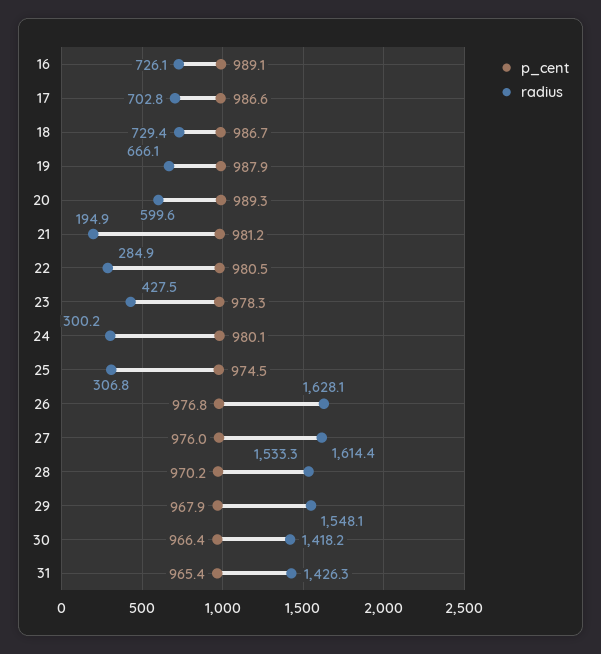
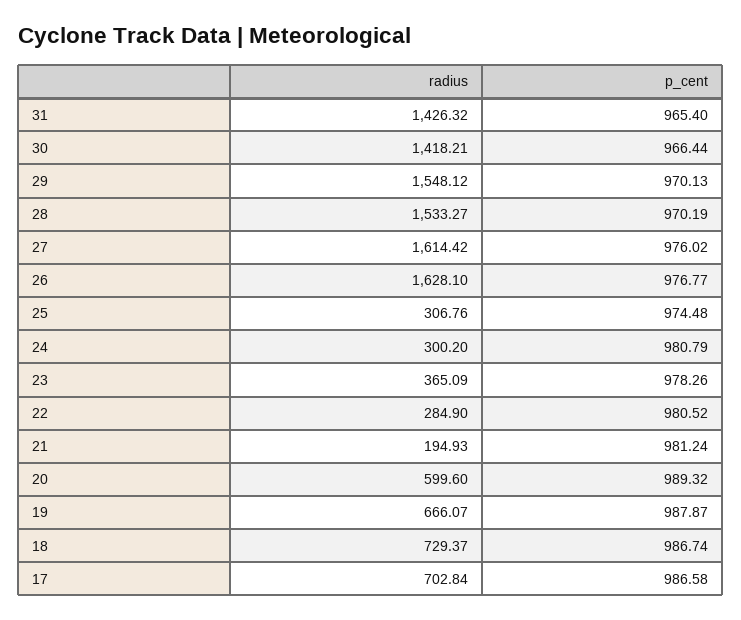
p_cent, 16: 989.1 -> none
radius, 16: 726.1 -> none
radius, 23: 427.5 -> 365.09
p_cent, 24: 980.1 -> 980.79
p_cent, 29: 967.9 -> 970.13

